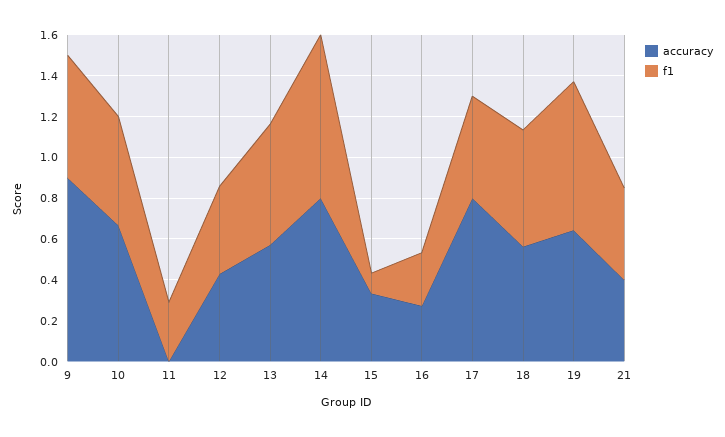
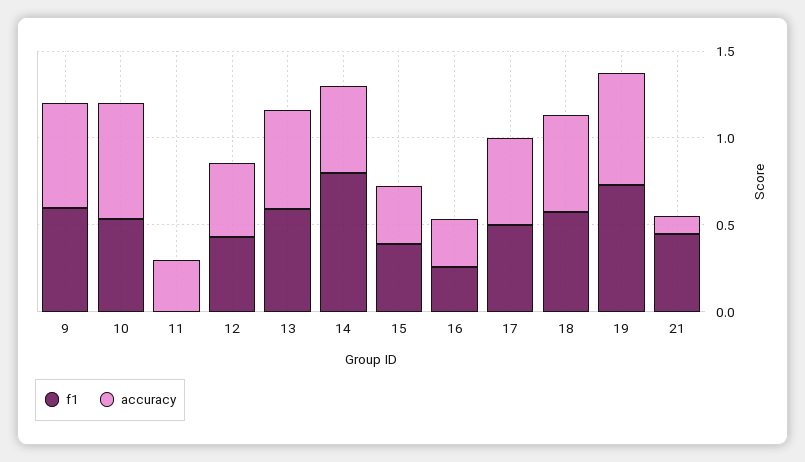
accuracy, 9: 0.9 -> 0.6
accuracy, 11: 0 -> 0.3
f1, 11: 0.3 -> 0
accuracy, 14: 0.8 -> 0.5
f1, 15: 0.1 -> 0.4
accuracy, 17: 0.8 -> 0.5
accuracy, 21: 0.4 -> 0.1

